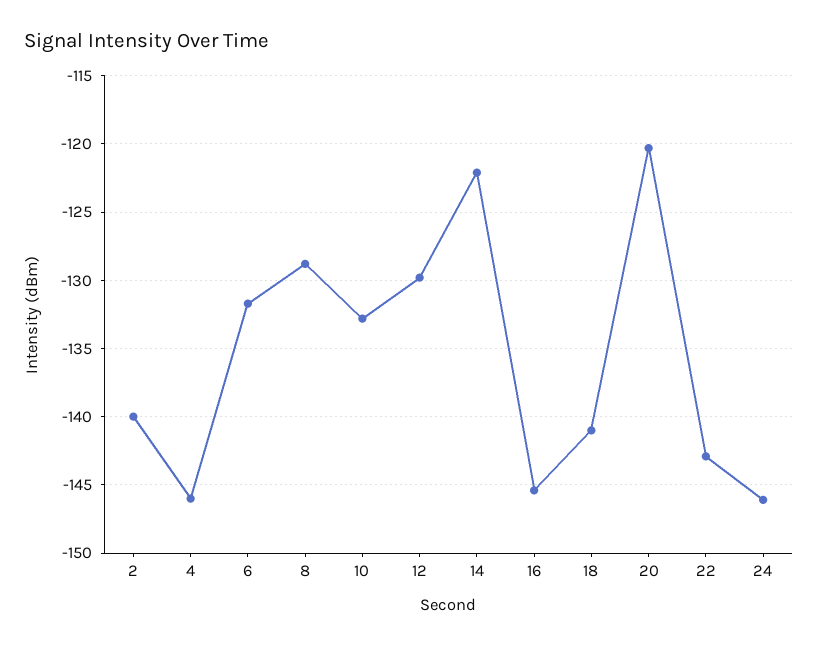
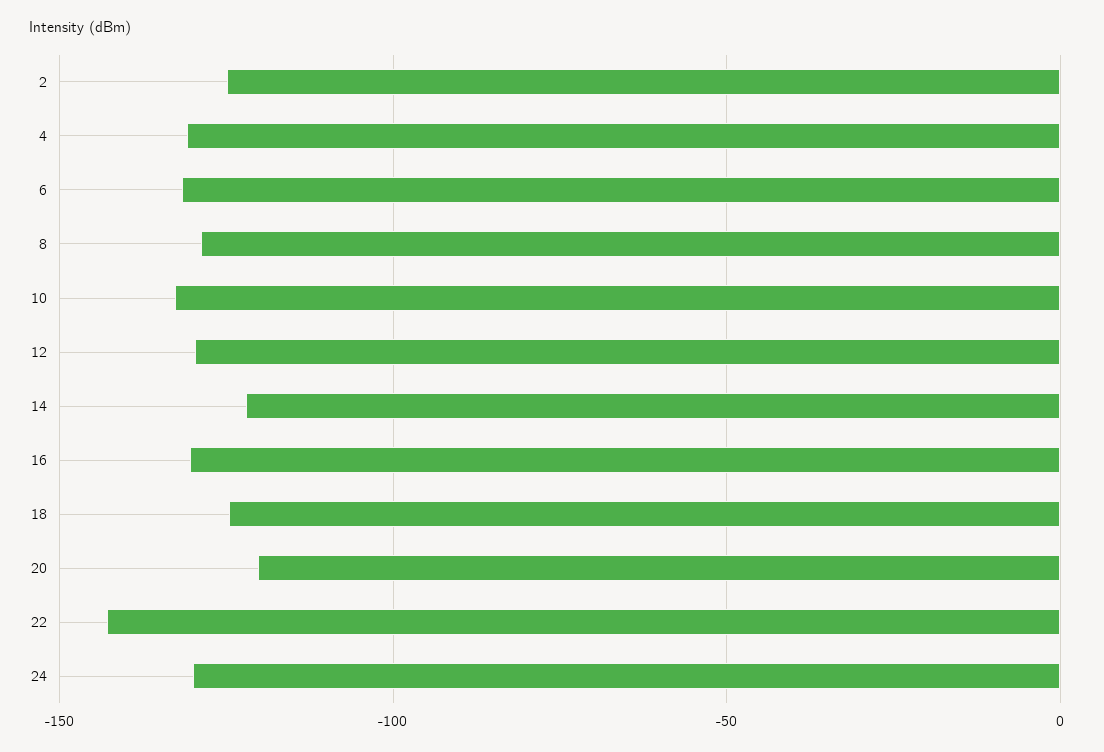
2: -140 -> -125
4: -146 -> -130
16: -145.5 -> -130
18: -141 -> -125
24: -146 -> -130

